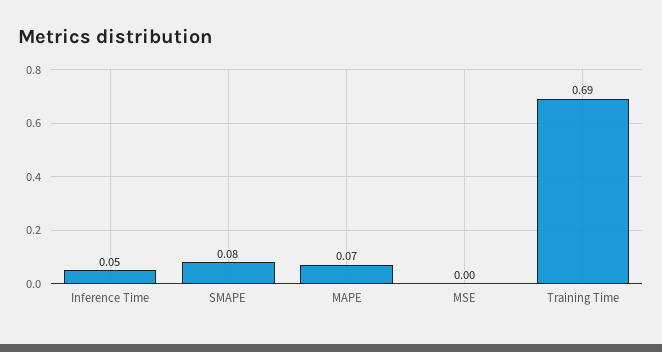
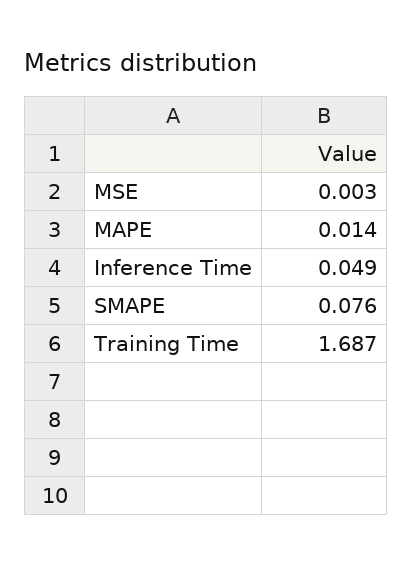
MAPE: 0.07 -> 0.014
Training Time: 0.69 -> 1.687

